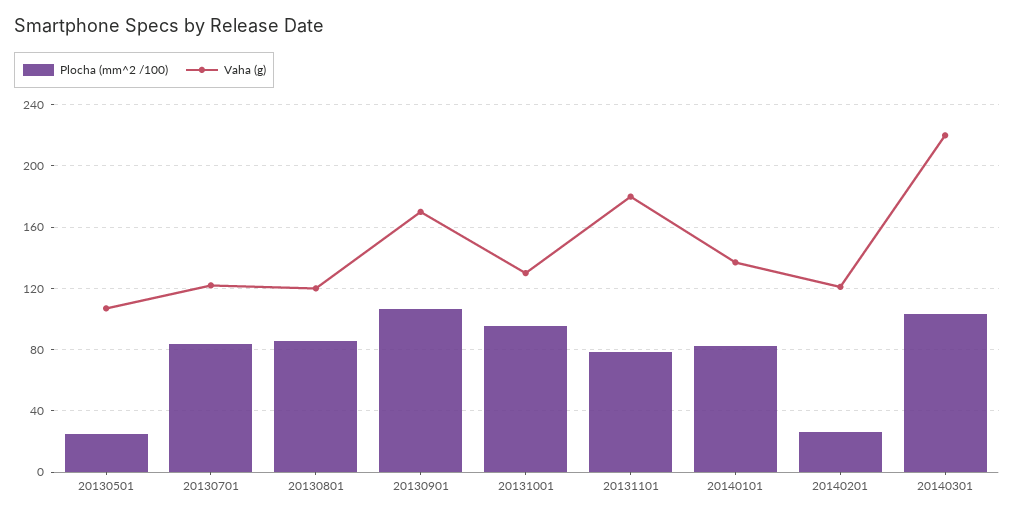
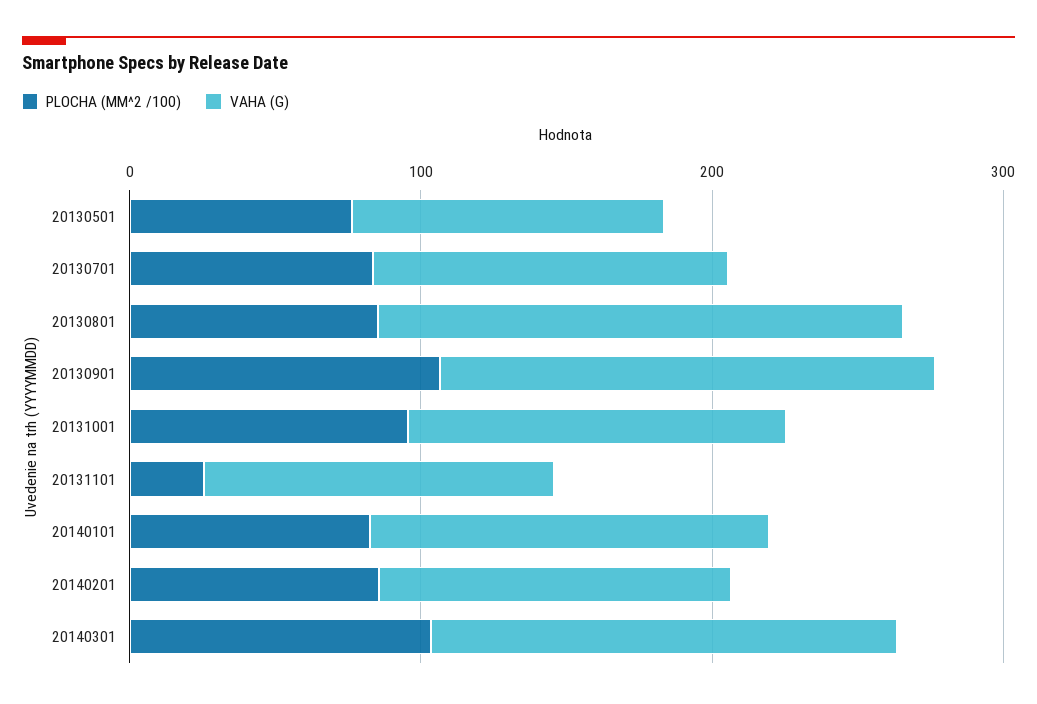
Plocha (mm^2 /100), 20130501: 25 -> 80
Vaha (g), 20130801: 120 -> 180
Plocha (mm^2 /100), 20131101: 80 -> 20
Vaha (g), 20131101: 180 -> 120
Plocha (mm^2 /100), 20140201: 25 -> 80
Vaha (g), 20140301: 220 -> 160

